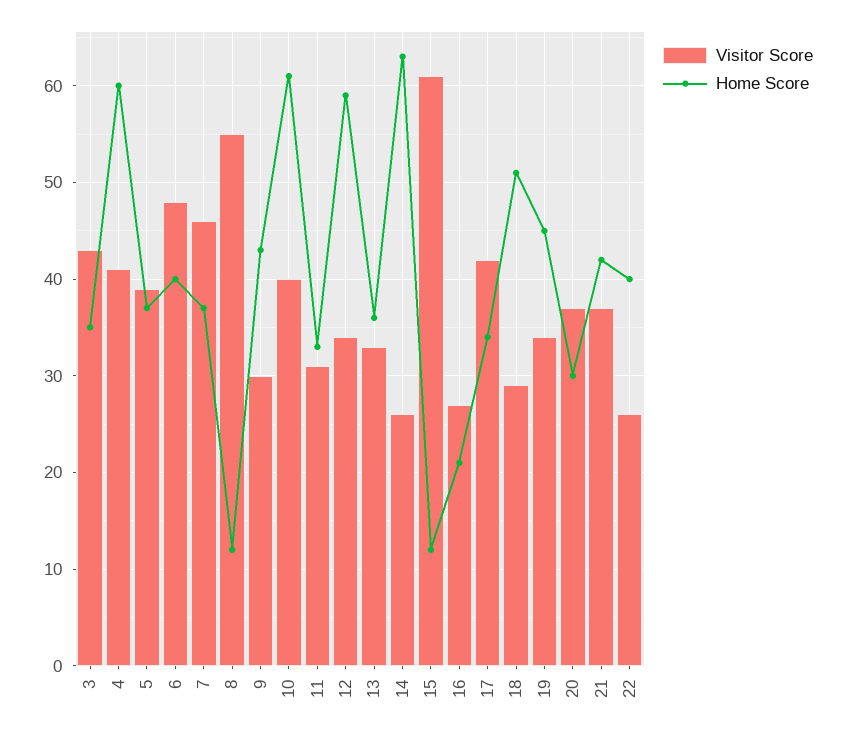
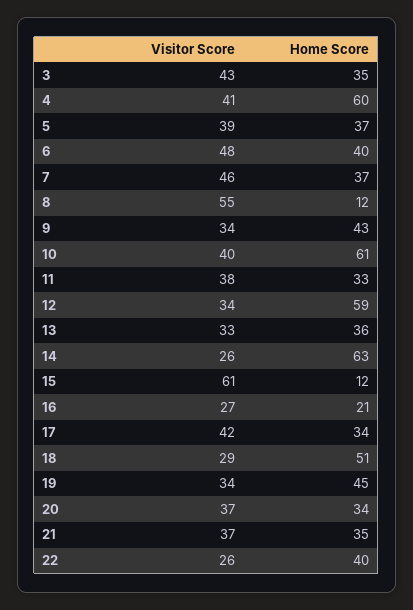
Visitor Score, 9: 30 -> 34
Visitor Score, 11: 31 -> 38
Home Score, 20: 30 -> 34
Home Score, 21: 42 -> 35

